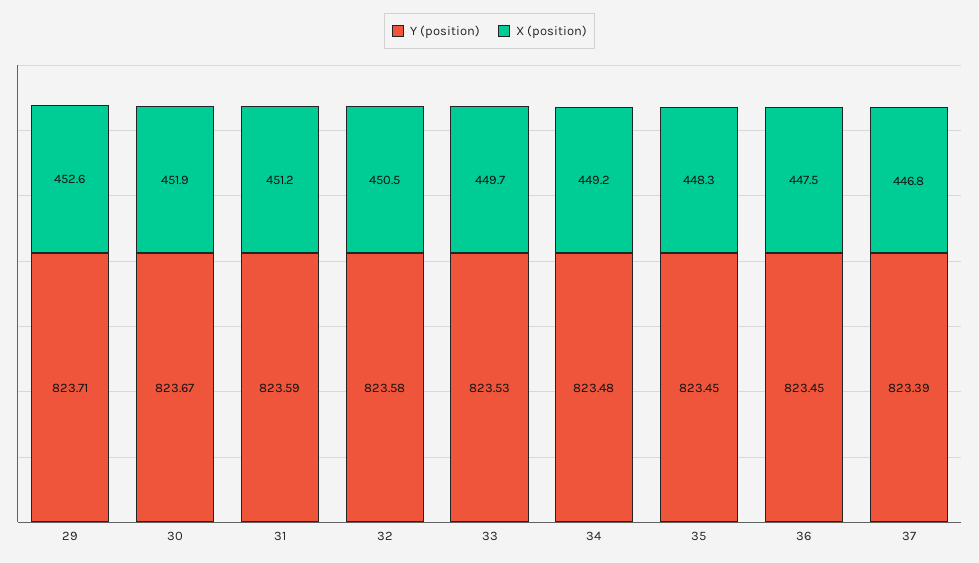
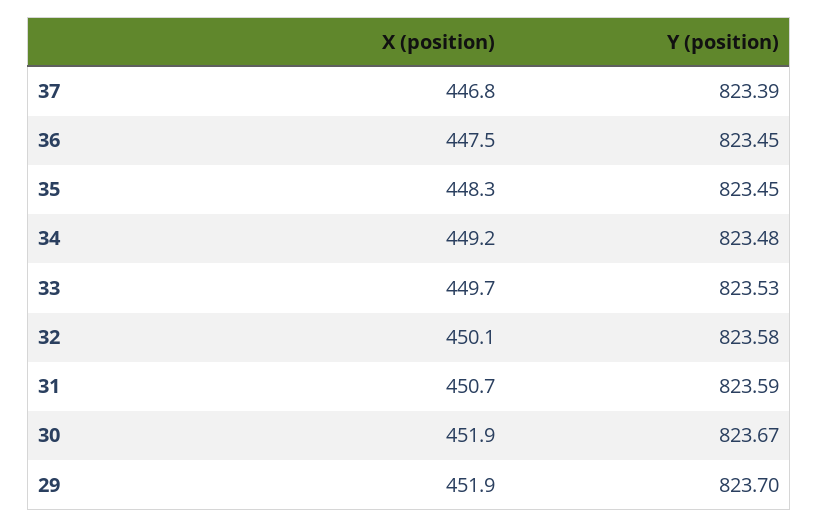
Y (position), 29: 823.71 -> 823.7
X (position), 29: 452.6 -> 451.9
X (position), 31: 451.2 -> 450.7
X (position), 32: 450.5 -> 450.1

